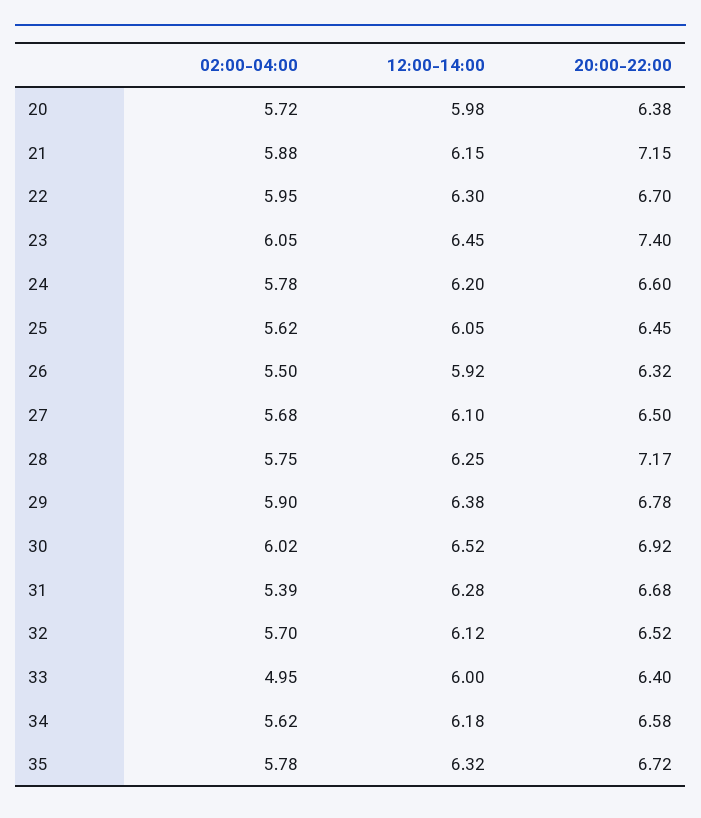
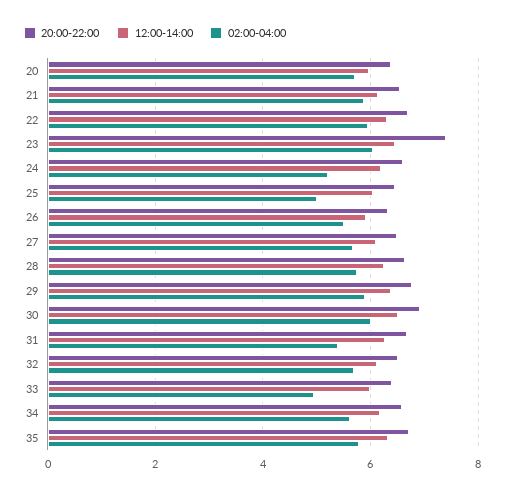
20:00-22:00, 21: 7.15 -> 6.6
02:00-04:00, 24: 5.78 -> 5.2
02:00-04:00, 25: 5.62 -> 5
20:00-22:00, 28: 7.17 -> 6.6

